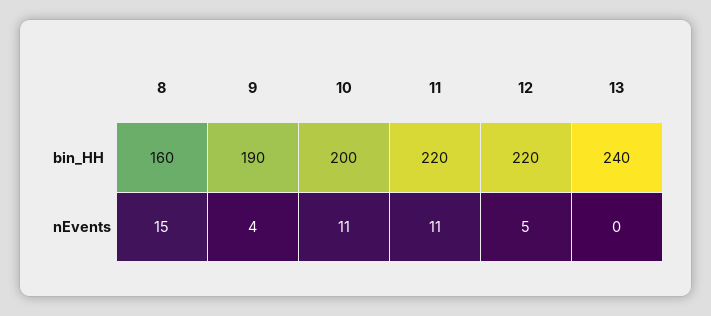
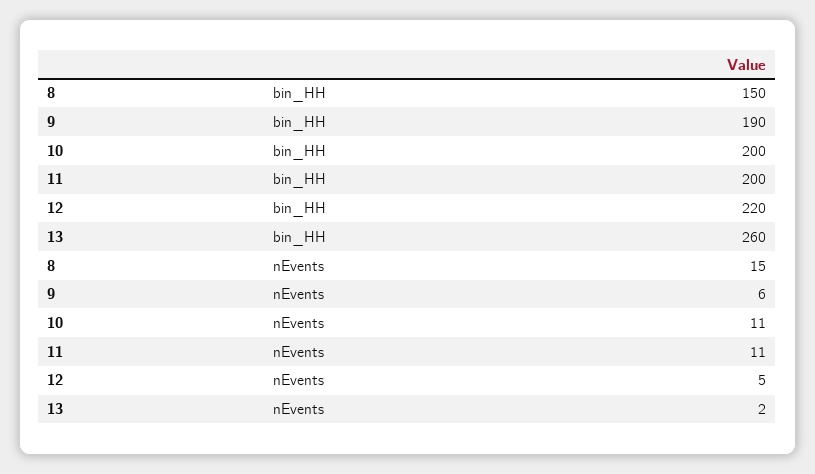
8, bin_HH: 160 -> 150
11, bin_HH: 220 -> 200
13, bin_HH: 240 -> 260
9, nEvents: 4 -> 6
13, nEvents: 0 -> 2

